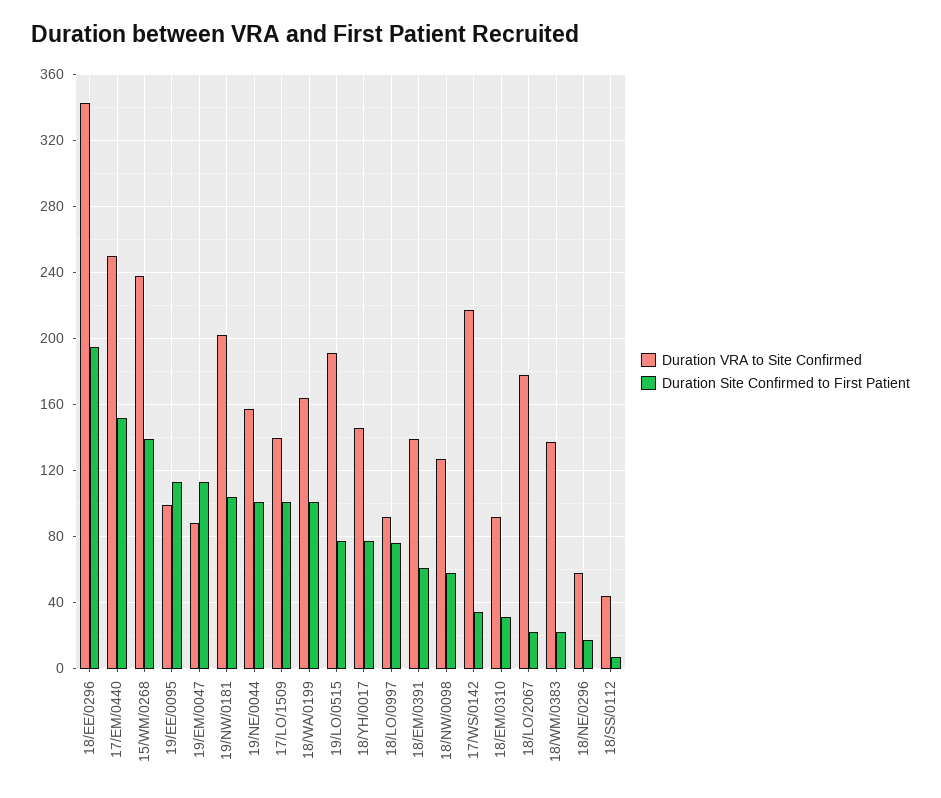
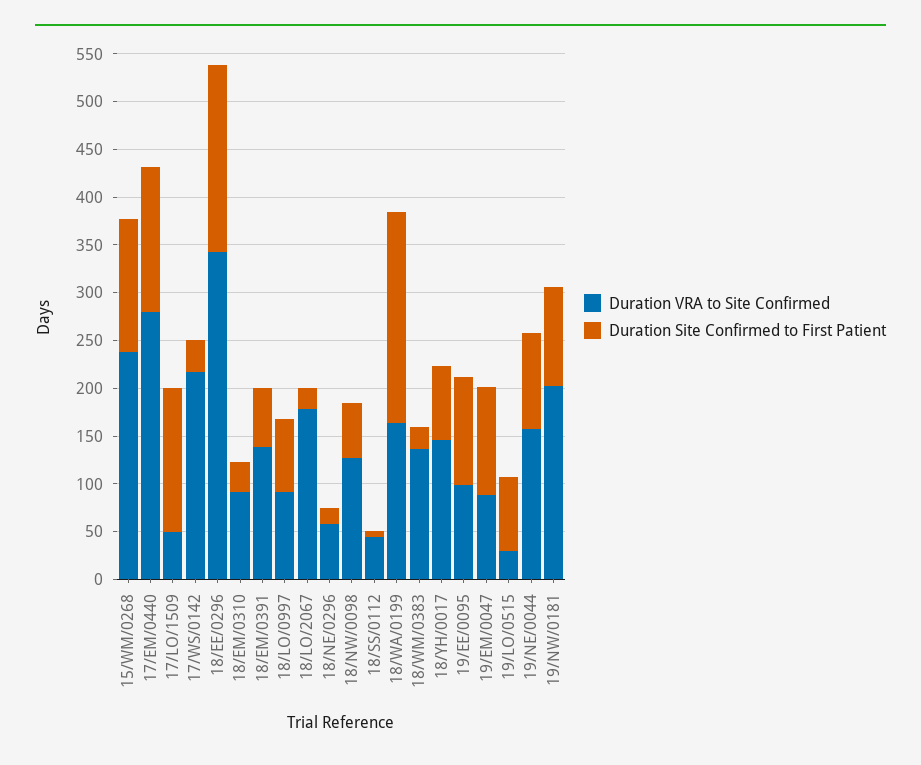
Duration VRA to Site Confirmed, 17/EM/0440: 250 -> 280
Duration VRA to Site Confirmed, 17/LO/1509: 140 -> 50
Duration Site Confirmed to First Patient, 17/LO/1509: 100 -> 150
Duration Site Confirmed to First Patient, 18/WA/0199: 100 -> 220
Duration VRA to Site Confirmed, 19/LO/0515: 190 -> 30

